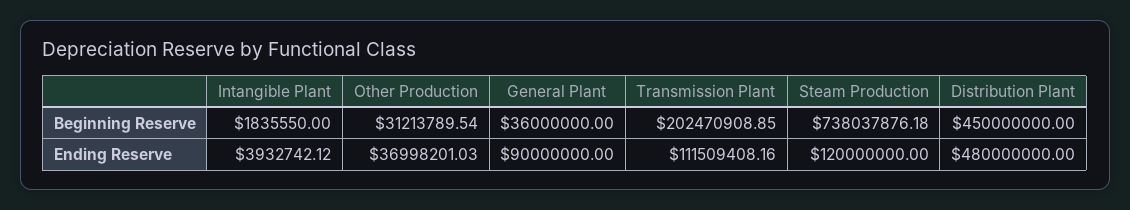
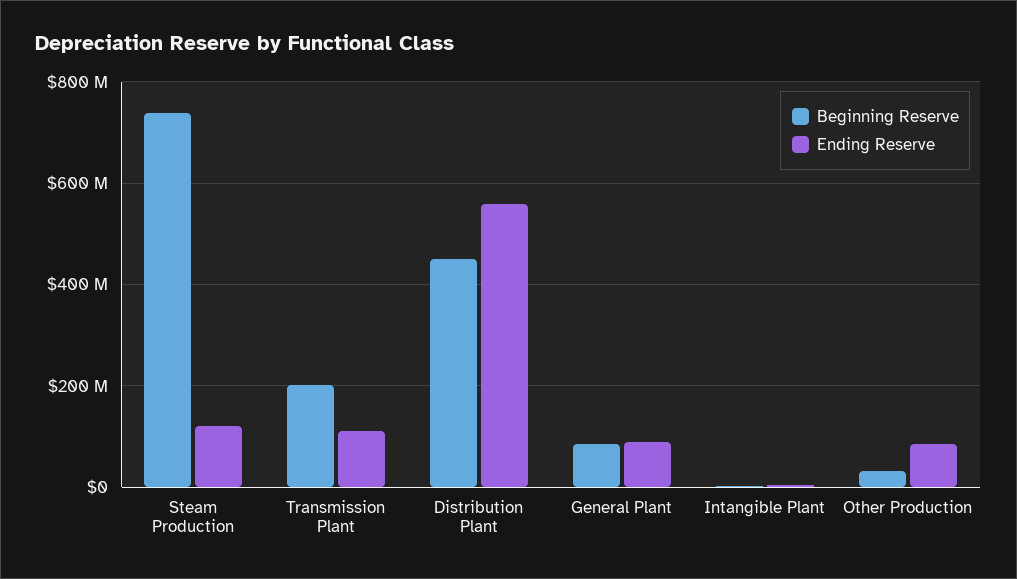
Beginning Reserve, General Plant: 36000000 -> 80000000
Ending Reserve, Other Production: 36998201.03 -> 80000000
Ending Reserve, Distribution Plant: 480000000 -> 560000000

